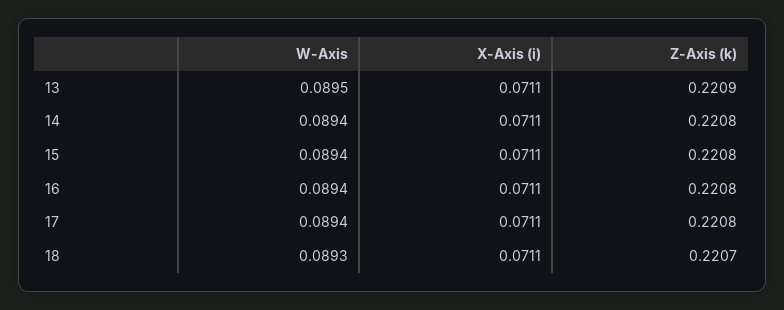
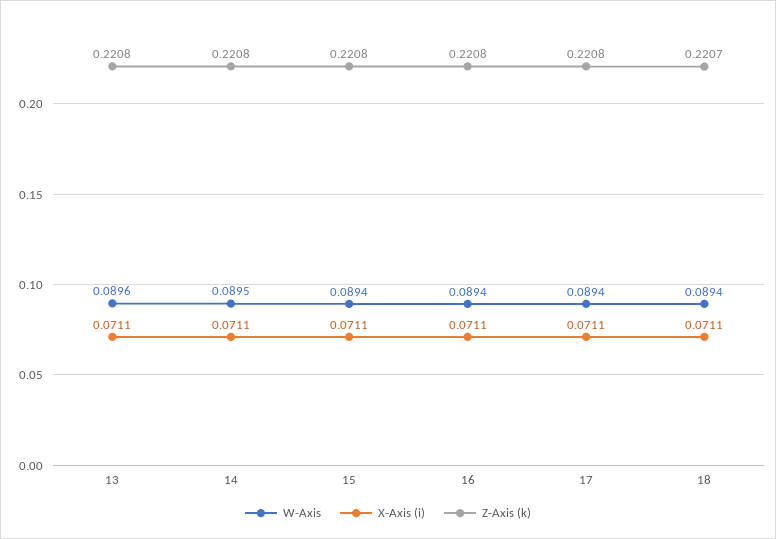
W-Axis, 13: 0.0895 -> 0.0896
Z-Axis (k), 13: 0.2209 -> 0.2208
W-Axis, 14: 0.0894 -> 0.0895
W-Axis, 18: 0.0893 -> 0.0894

